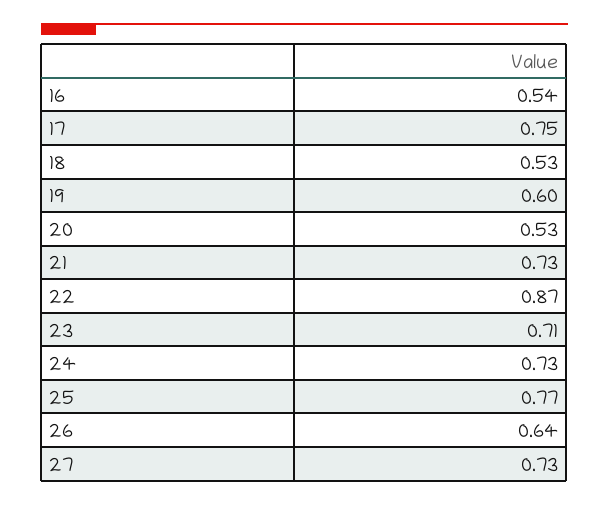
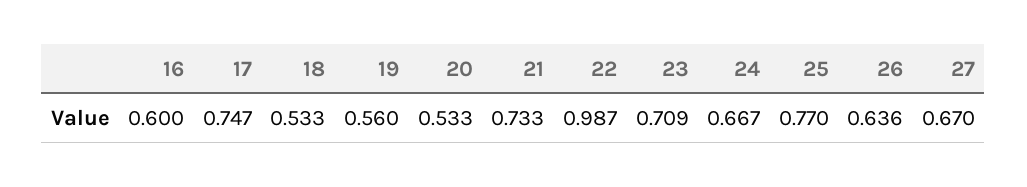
16: 0.54 -> 0.6
19: 0.6 -> 0.56
22: 0.87 -> 0.987
24: 0.73 -> 0.667
27: 0.73 -> 0.67

